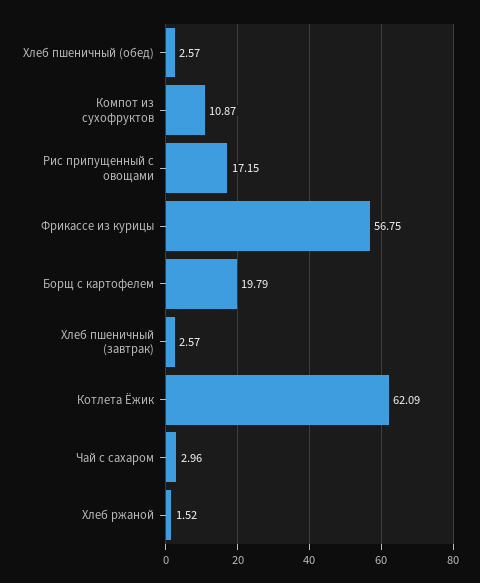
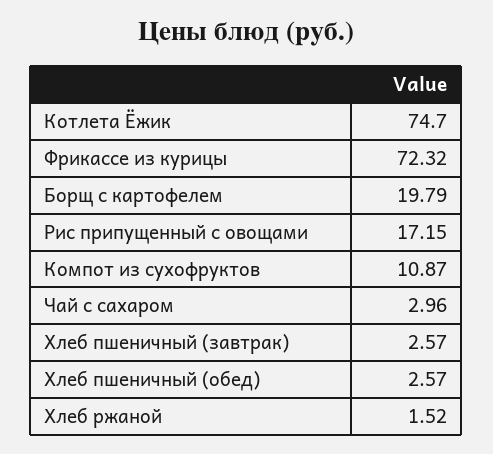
Фрикассе из курицы: 56.75 -> 72.32
Котлета Ёжик: 62.09 -> 74.7

